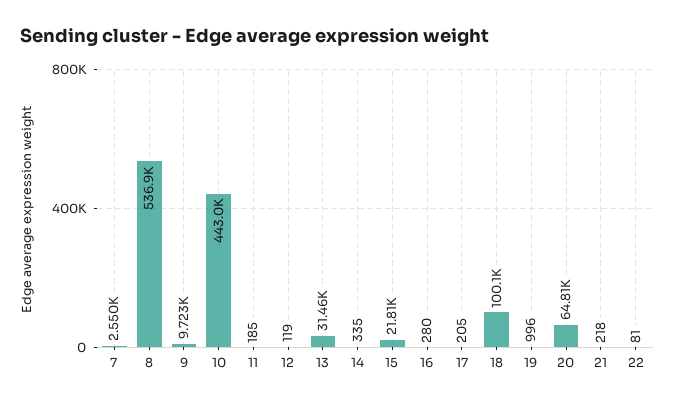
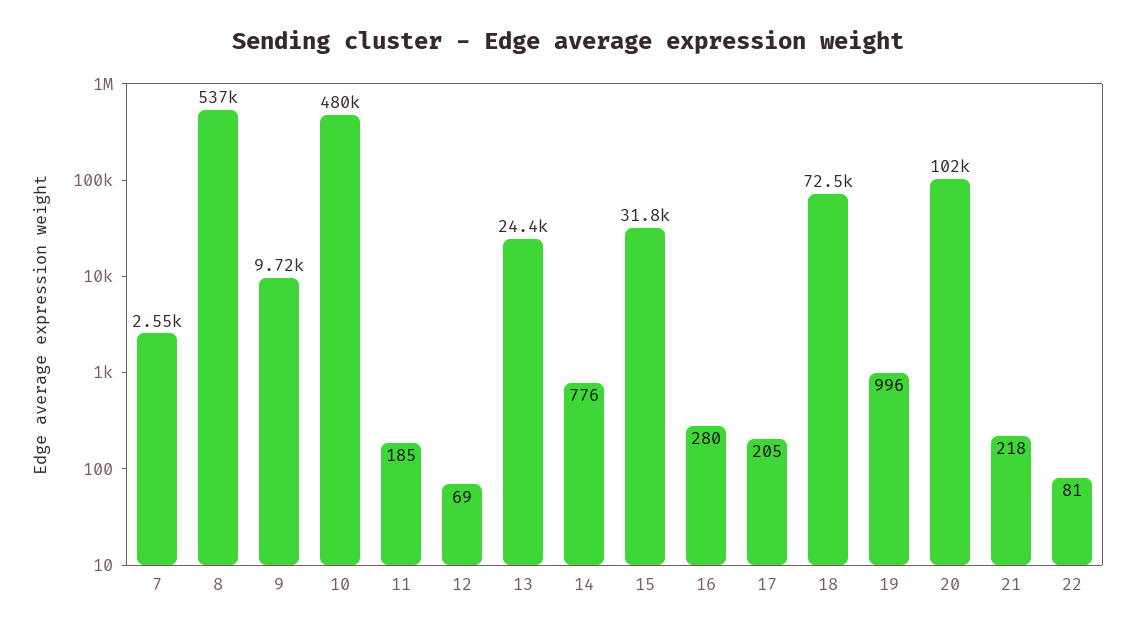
10: 443000 -> 480000
12: 119 -> 69
13: 31460 -> 24400
14: 335 -> 776
15: 21810 -> 31800
18: 100100 -> 72500
20: 64810 -> 102000

